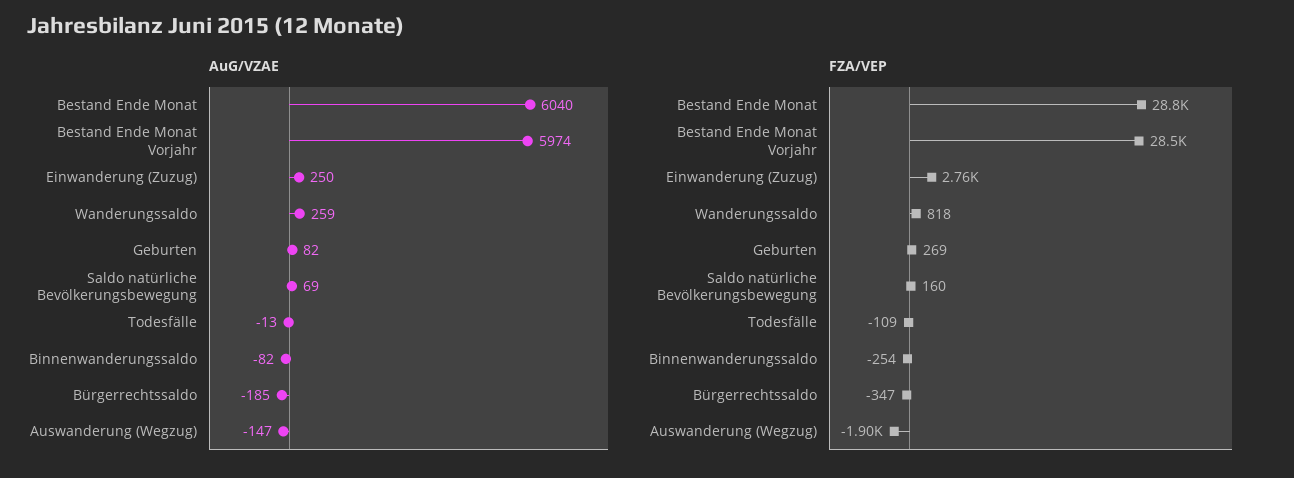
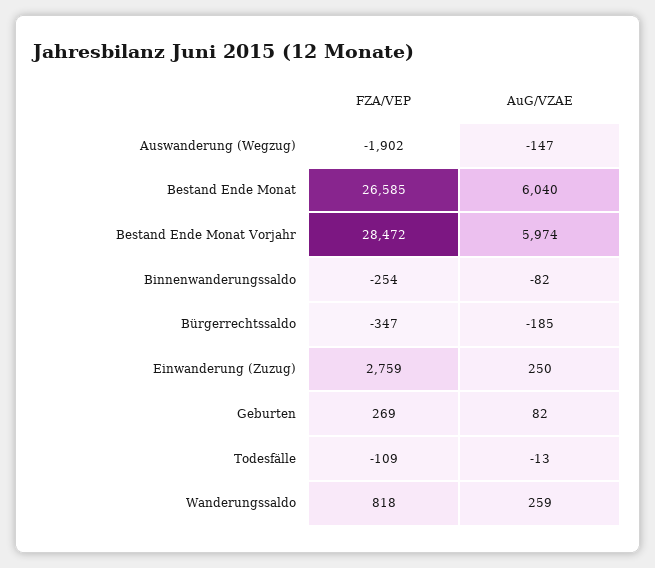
AuG/VZAE, Saldo natürliche Bevölkerungsbewegung: 69 -> none
FZA/VEP, Bestand Ende Monat: 28800 -> 26585
FZA/VEP, Saldo natürliche Bevölkerungsbewegung: 160 -> none

